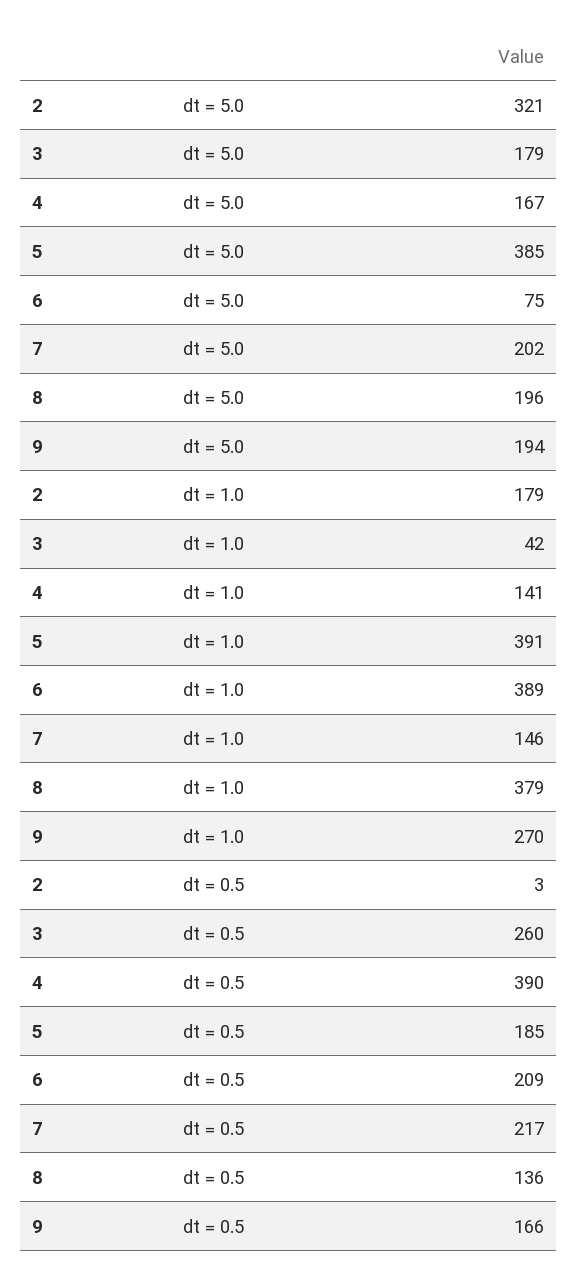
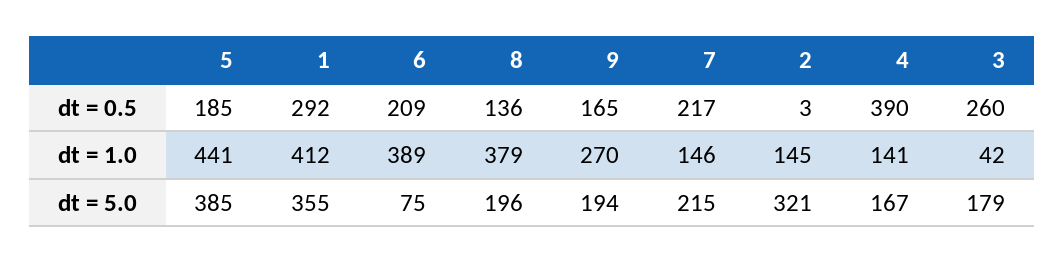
7, dt = 5.0: 202 -> 215
2, dt = 1.0: 179 -> 145
5, dt = 1.0: 391 -> 441
9, dt = 0.5: 166 -> 165
1, dt = 0.5: none -> 292
1, dt = 1.0: none -> 412
1, dt = 5.0: none -> 355

